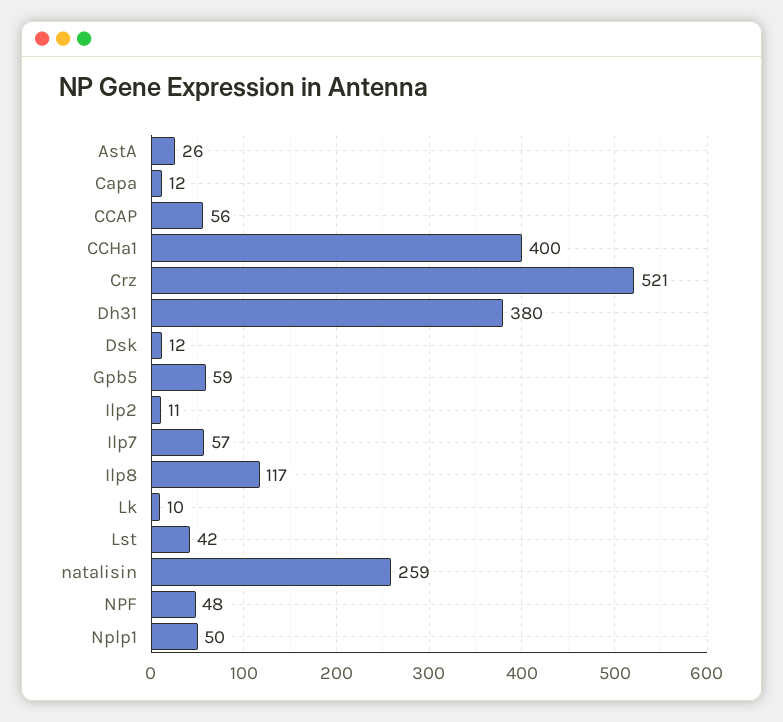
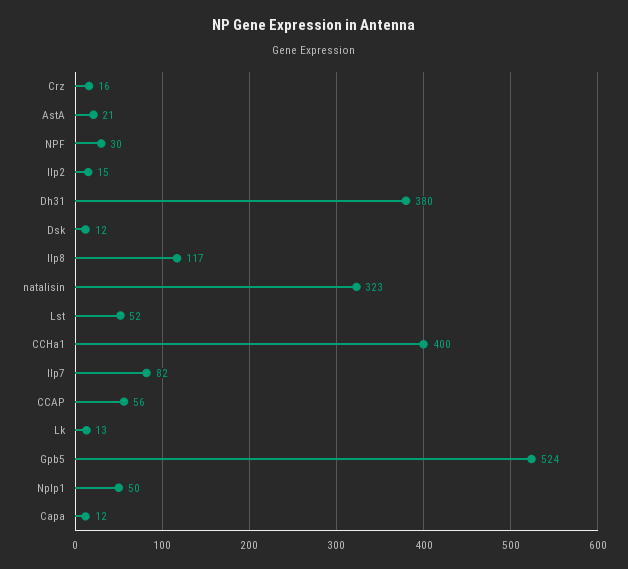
AstA: 26 -> 21
Crz: 521 -> 16
Gpb5: 59 -> 524
Ilp2: 11 -> 15
Ilp7: 57 -> 82
Lk: 10 -> 13
Lst: 42 -> 52
natalisin: 259 -> 323
NPF: 48 -> 30

